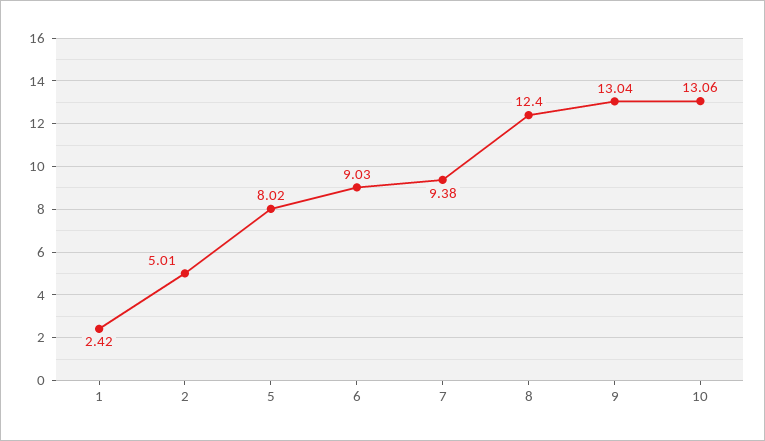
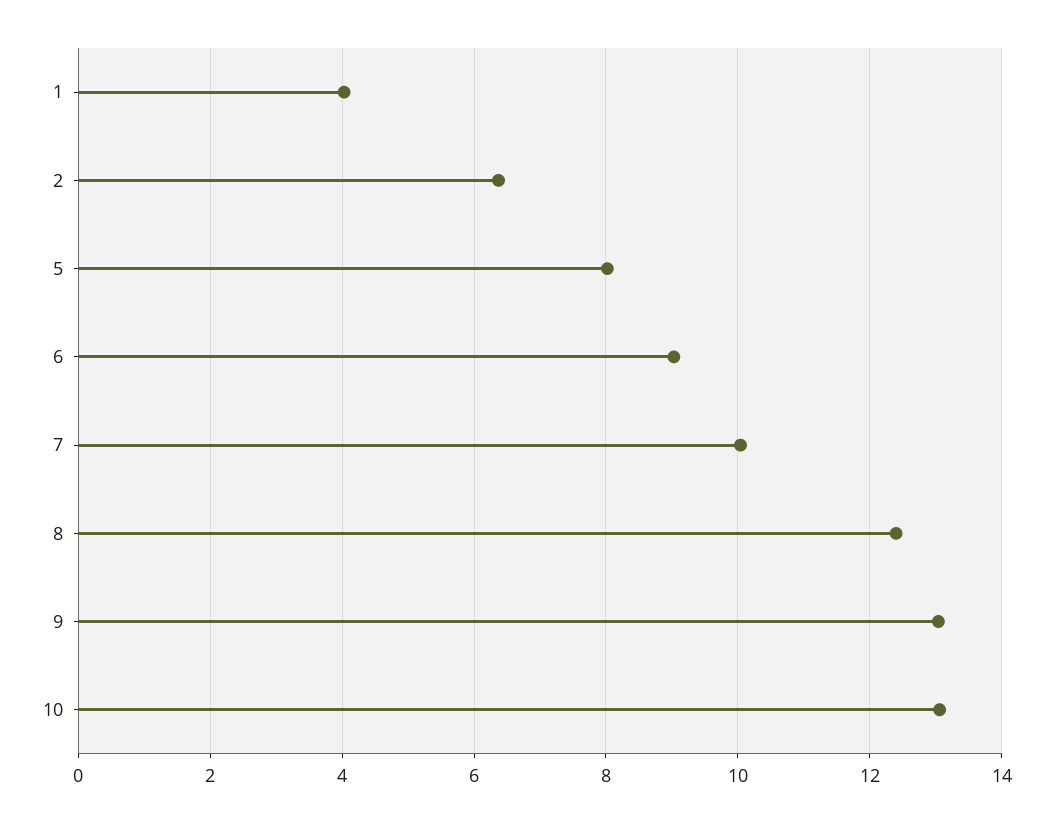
1: 2.42 -> 4
2: 5.01 -> 6.4
7: 9.38 -> 10

